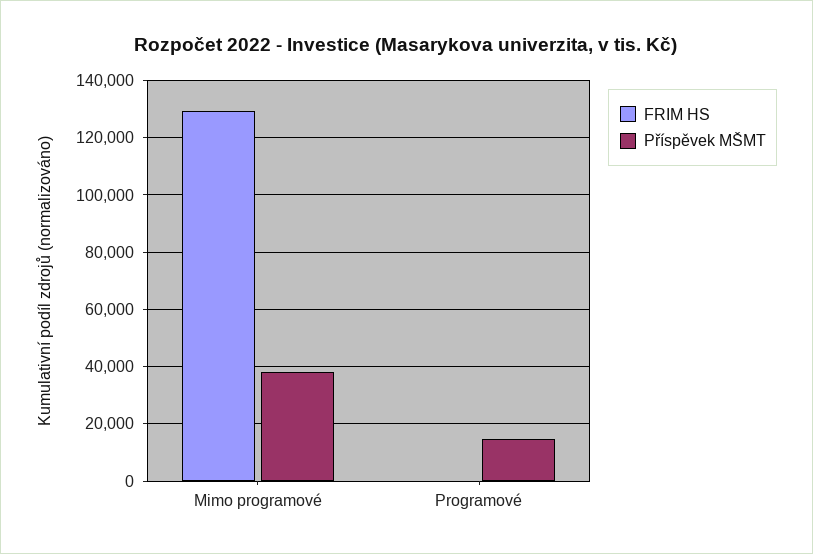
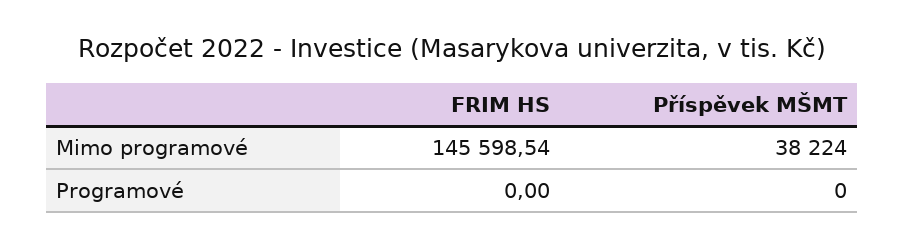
FRIM HS, Mimo programové: 130000 -> 145598.54
Příspěvek MŠMT, Programové: 15000 -> 0

